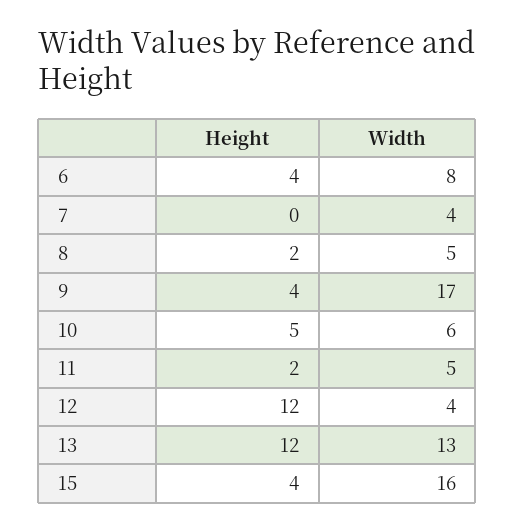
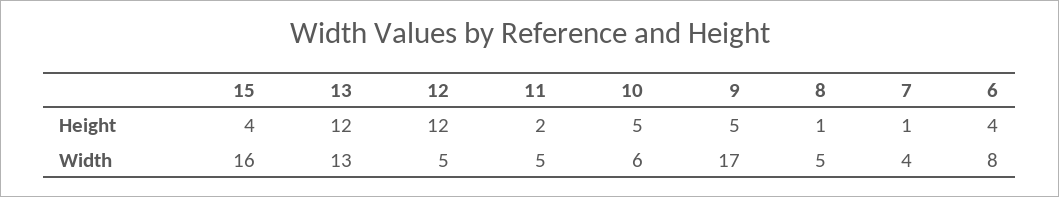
Height, 7: 0 -> 1
Height, 8: 2 -> 1
Height, 9: 4 -> 5
Width, 12: 4 -> 5

